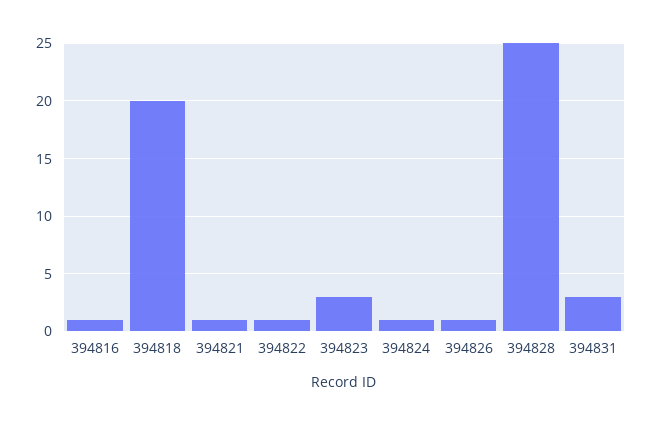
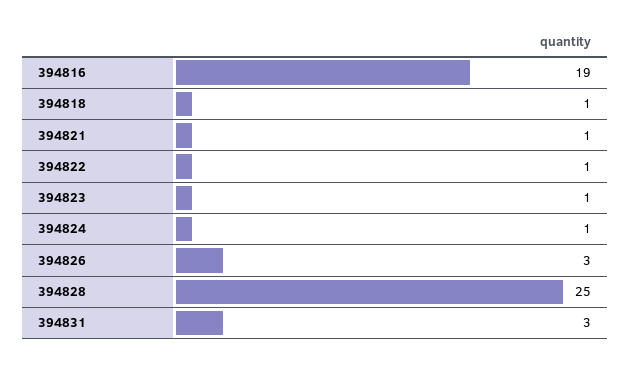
394816: 1 -> 19
394818: 20 -> 1
394823: 3 -> 1
394826: 1 -> 3

